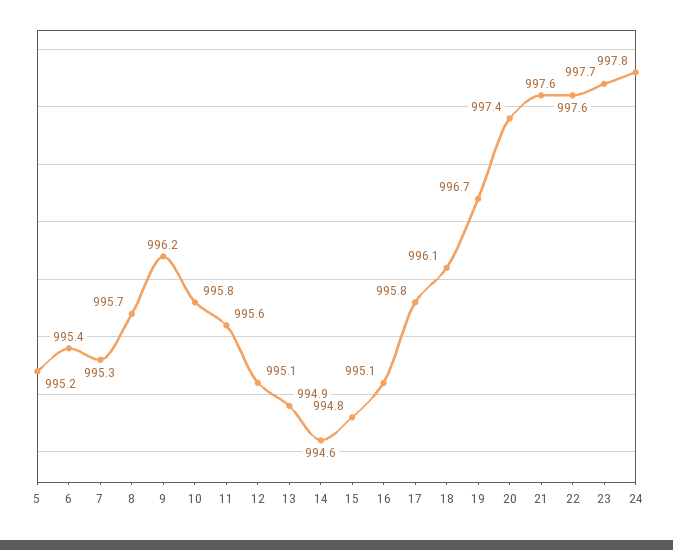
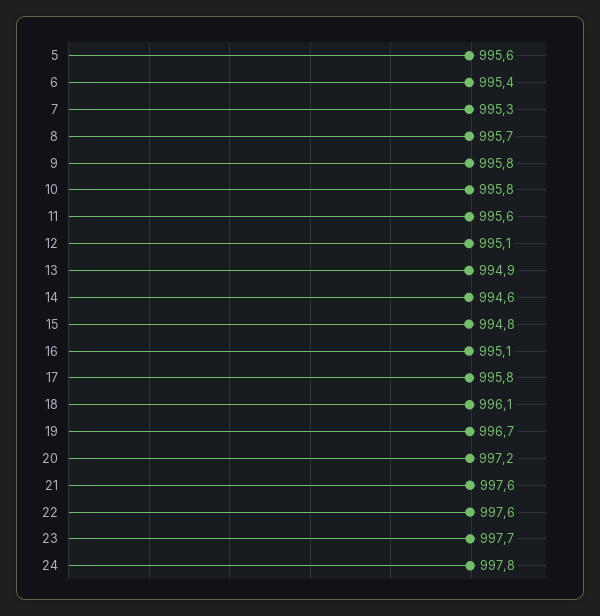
5: 995.2 -> 995.6
9: 996.2 -> 995.8
20: 997.4 -> 997.2

